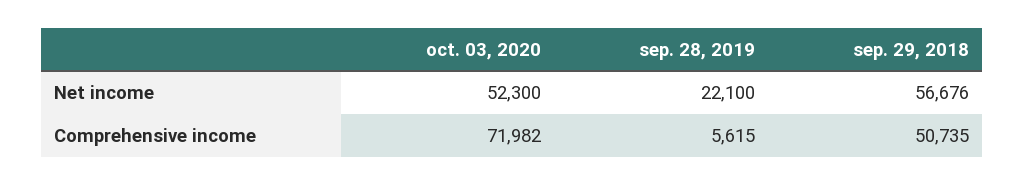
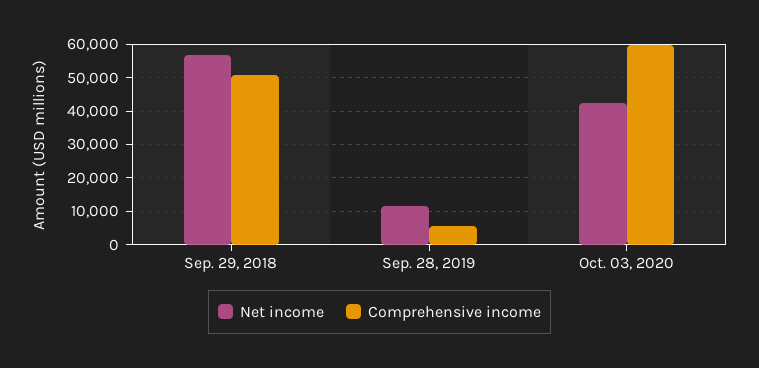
Net income, oct. 03, 2020: 52300 -> 42000
Net income, sep. 28, 2019: 22100 -> 12000
Comprehensive income, oct. 03, 2020: 71982 -> 60000

